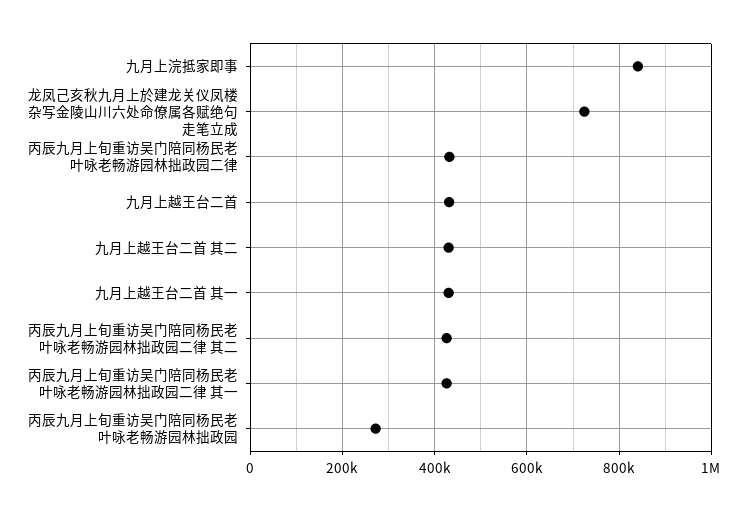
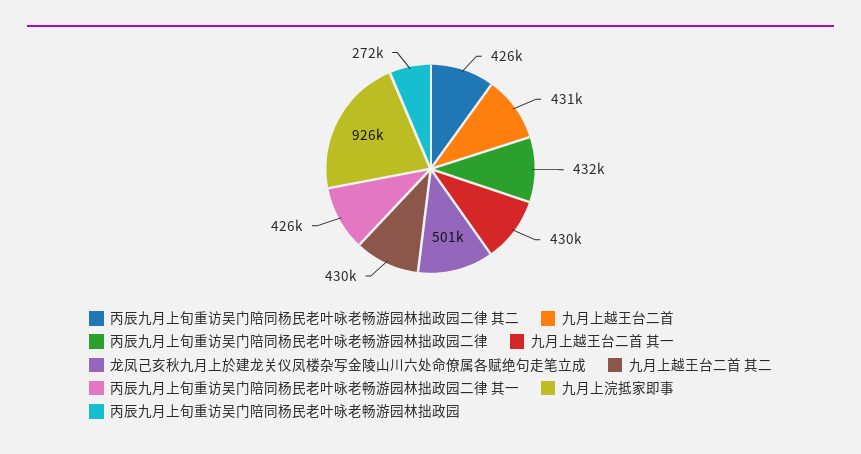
九月上浣抵家即事: 840000 -> 926000
龙凤己亥秋九月上於建龙关仪凤楼杂写金陵山川六处命僚属各赋绝句走笔立成: 720000 -> 501000

